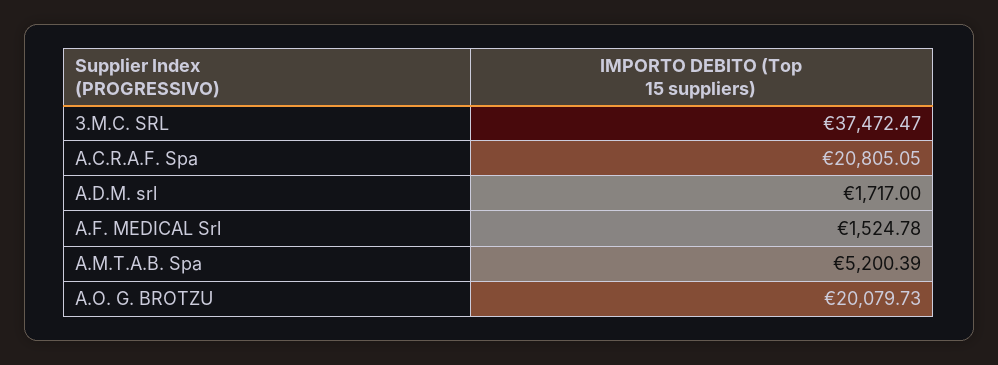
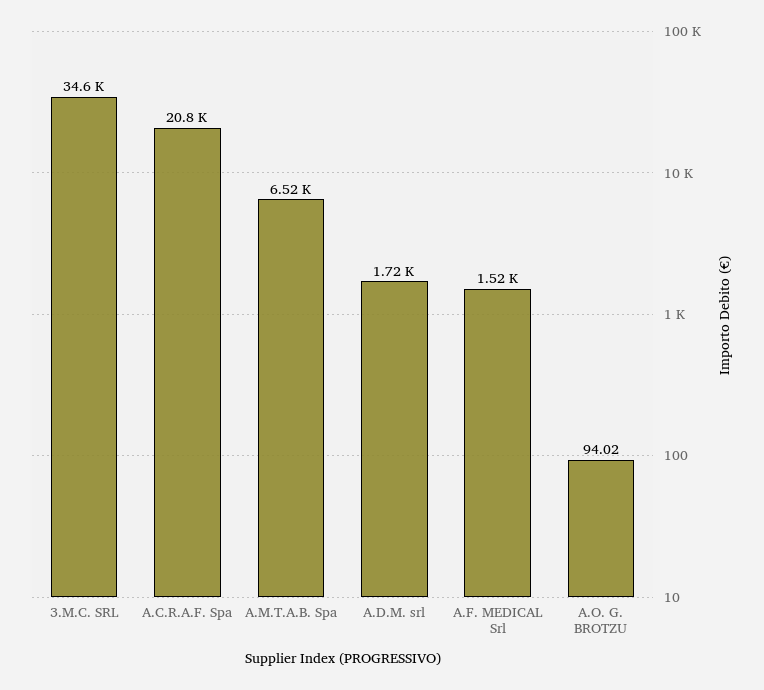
3.M.C. SRL: 37472.47 -> 34600
A.M.T.A.B. Spa: 5200.39 -> 6520
A.O. G. BROTZU: 20079.73 -> 94.02

